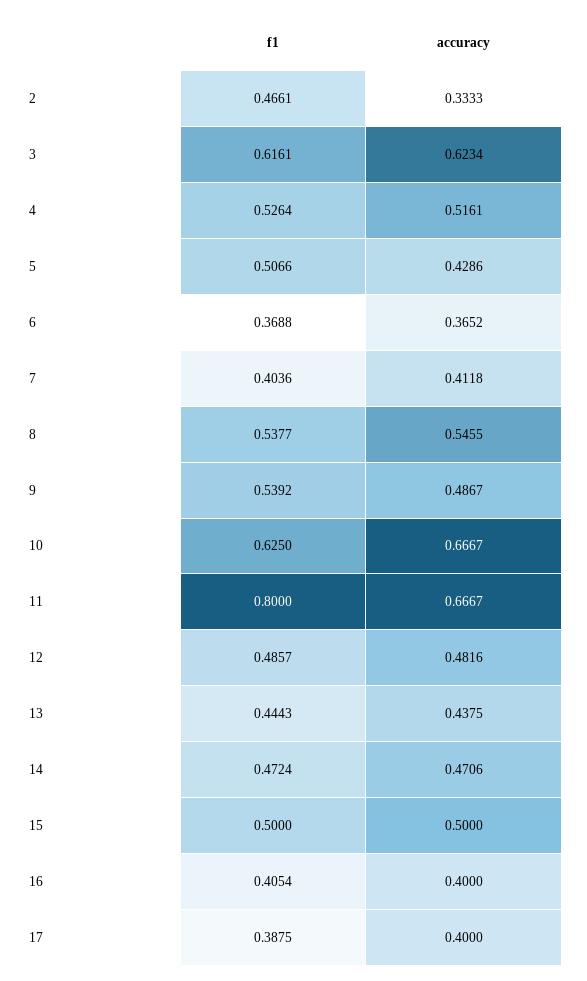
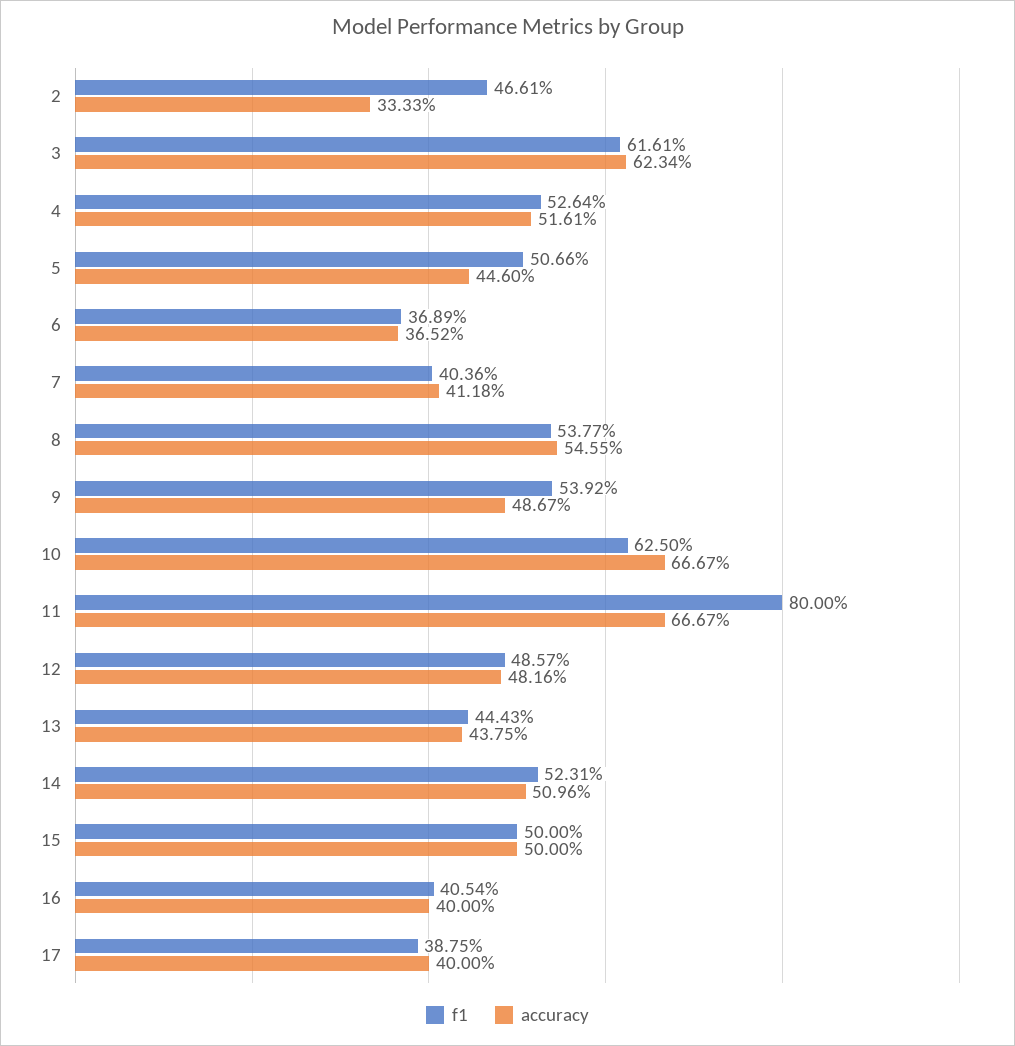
accuracy, 5: 0.4286 -> 0.446
f1, 6: 0.3688 -> 0.3689
f1, 14: 0.4724 -> 0.5231
accuracy, 14: 0.4706 -> 0.5096

